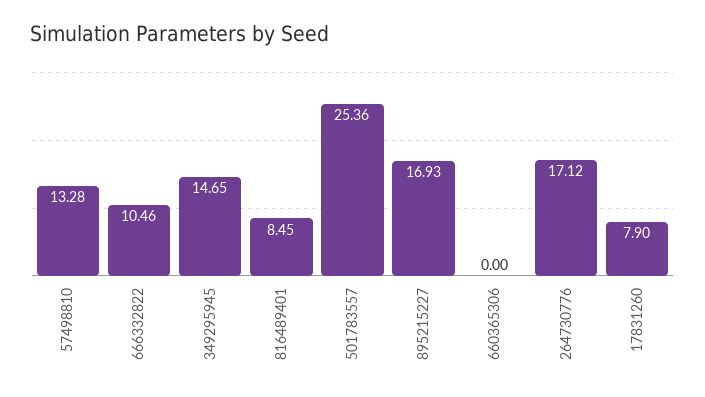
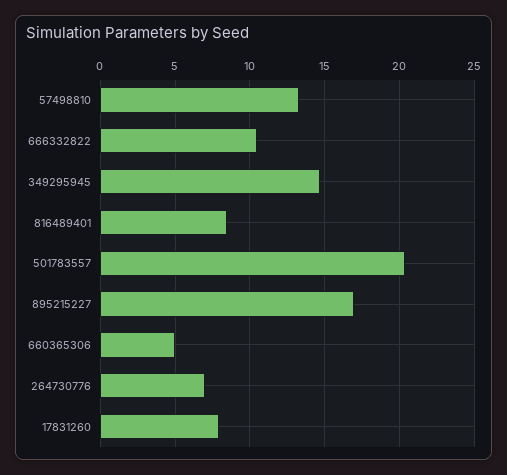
501783557: 25.36 -> 20.5
660365306: 0 -> 5
264730776: 17.12 -> 7

